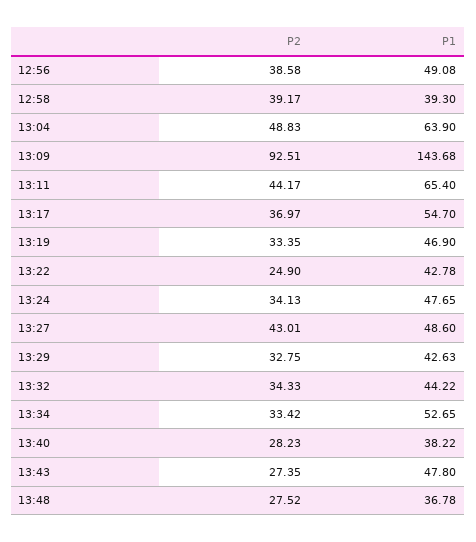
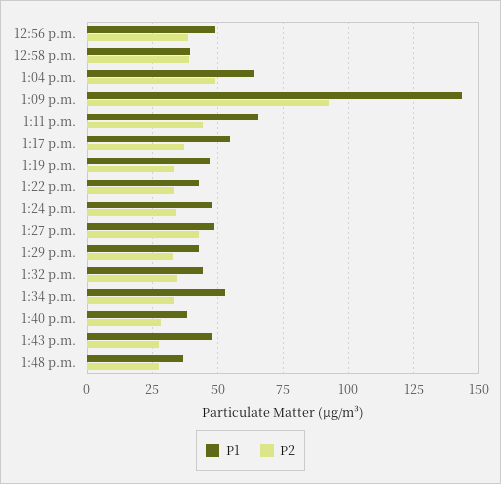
P2, 13:22: 24.9 -> 32.5

